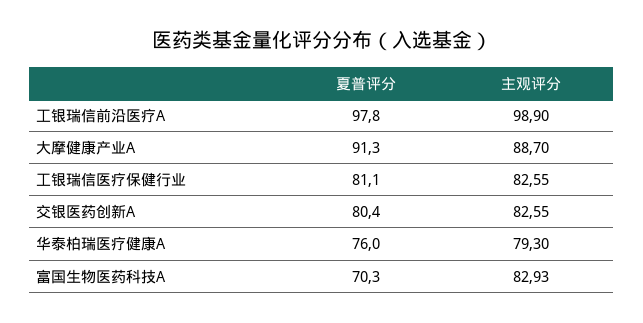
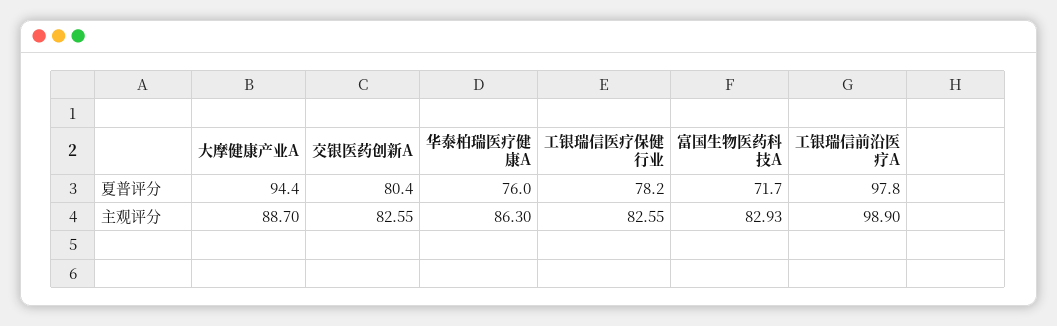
夏普评分, 大摩健康产业A: 91.3 -> 94.4
夏普评分, 工银瑞信医疗保健行业: 81.1 -> 78.2
主观评分, 华泰柏瑞医疗健康A: 79.3 -> 86.3
夏普评分, 富国生物医药科技A: 70.3 -> 71.7

